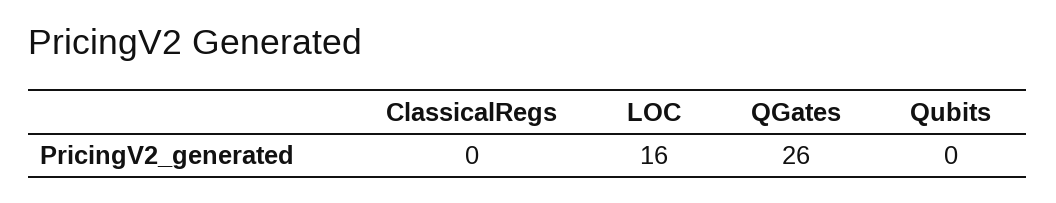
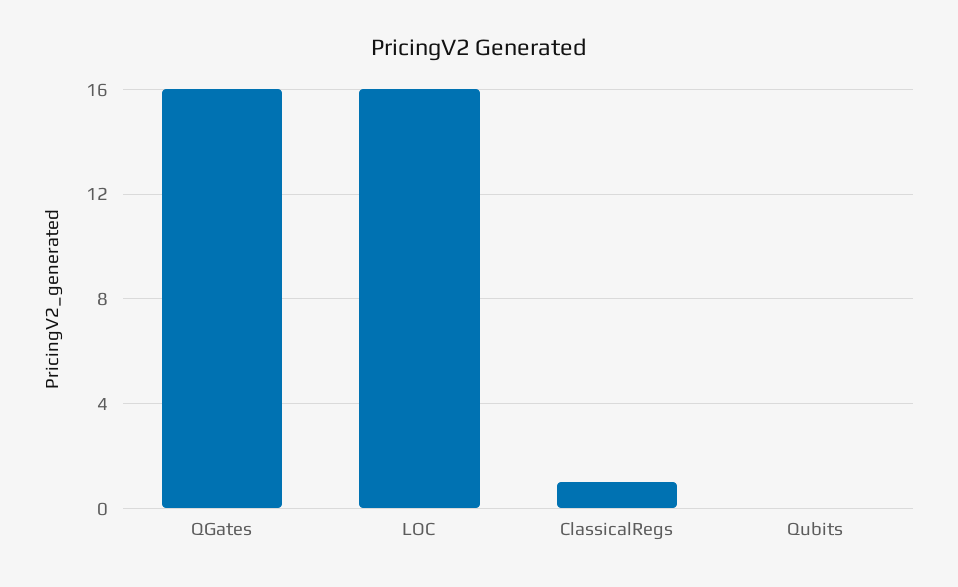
ClassicalRegs: 0 -> 1
QGates: 26 -> 16

